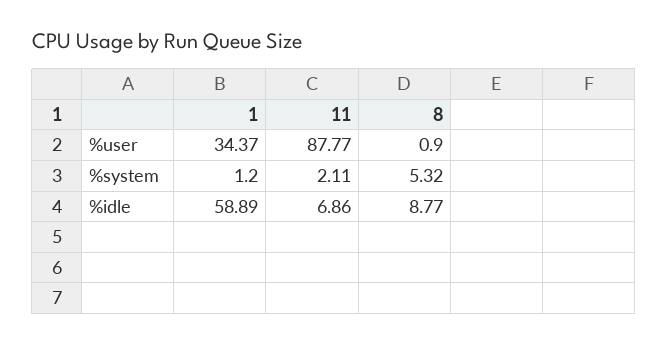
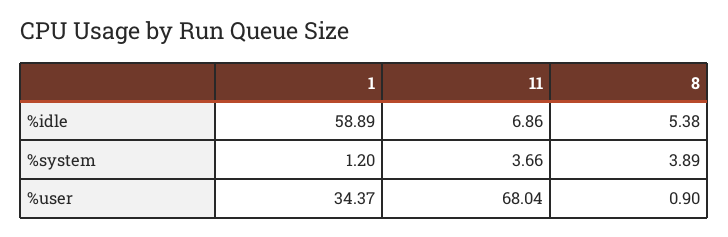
11, %user: 87.77 -> 68.04
11, %system: 2.11 -> 3.66
8, %system: 5.32 -> 3.89
8, %idle: 8.77 -> 5.38

